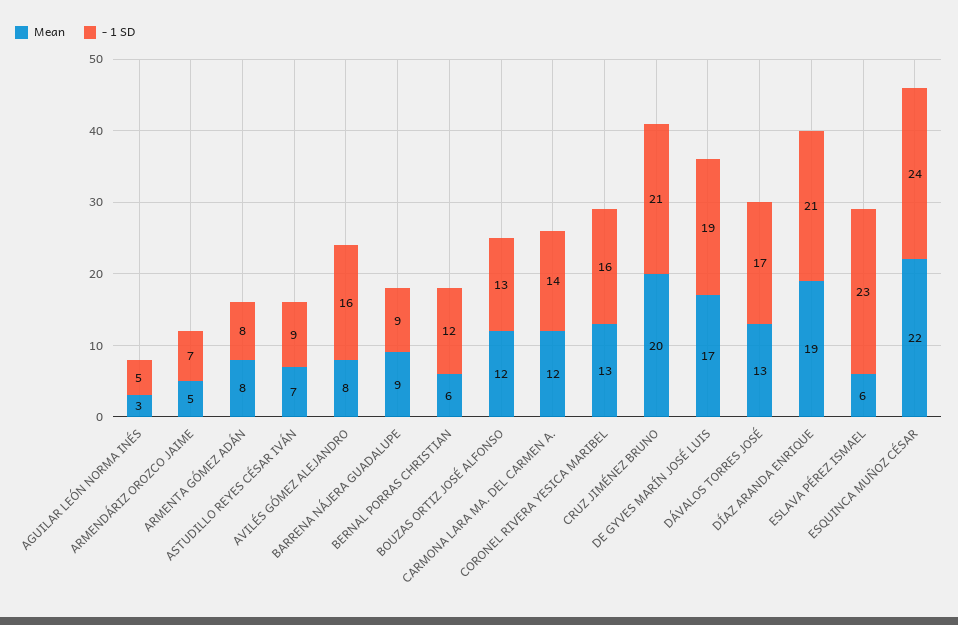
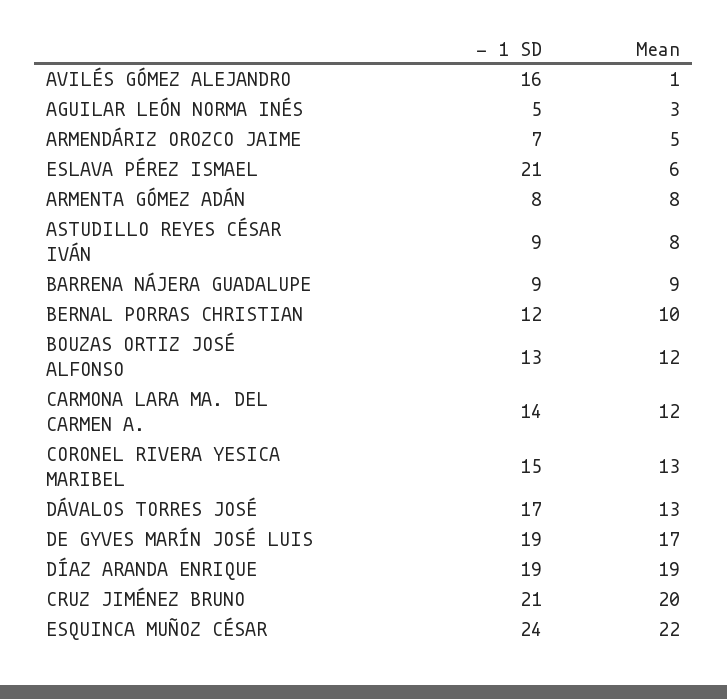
Mean, ASTUDILLO REYES CÉSAR IVÁN: 7 -> 8
Mean, AVILÉS GÓMEZ ALEJANDRO: 8 -> 1
Mean, BERNAL PORRAS CHRISTIAN: 6 -> 10
- 1 SD, CORONEL RIVERA YESICA MARIBEL: 16 -> 15
- 1 SD, DÍAZ ARANDA ENRIQUE: 21 -> 19
- 1 SD, ESLAVA PÉREZ ISMAEL: 23 -> 21

